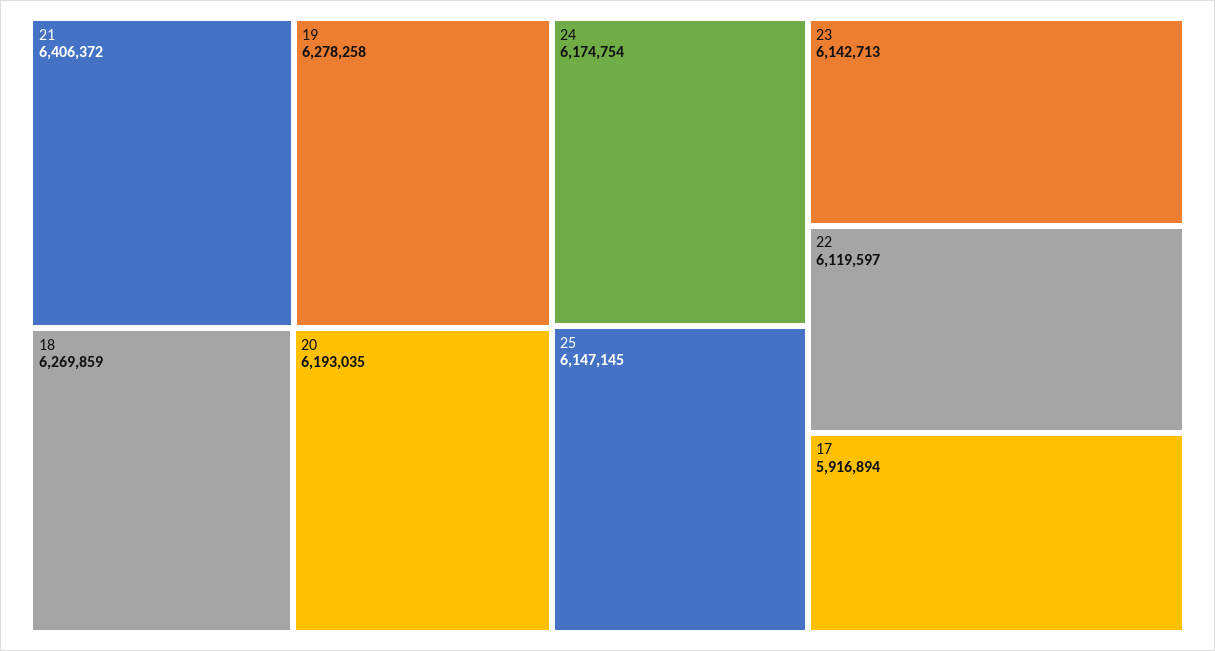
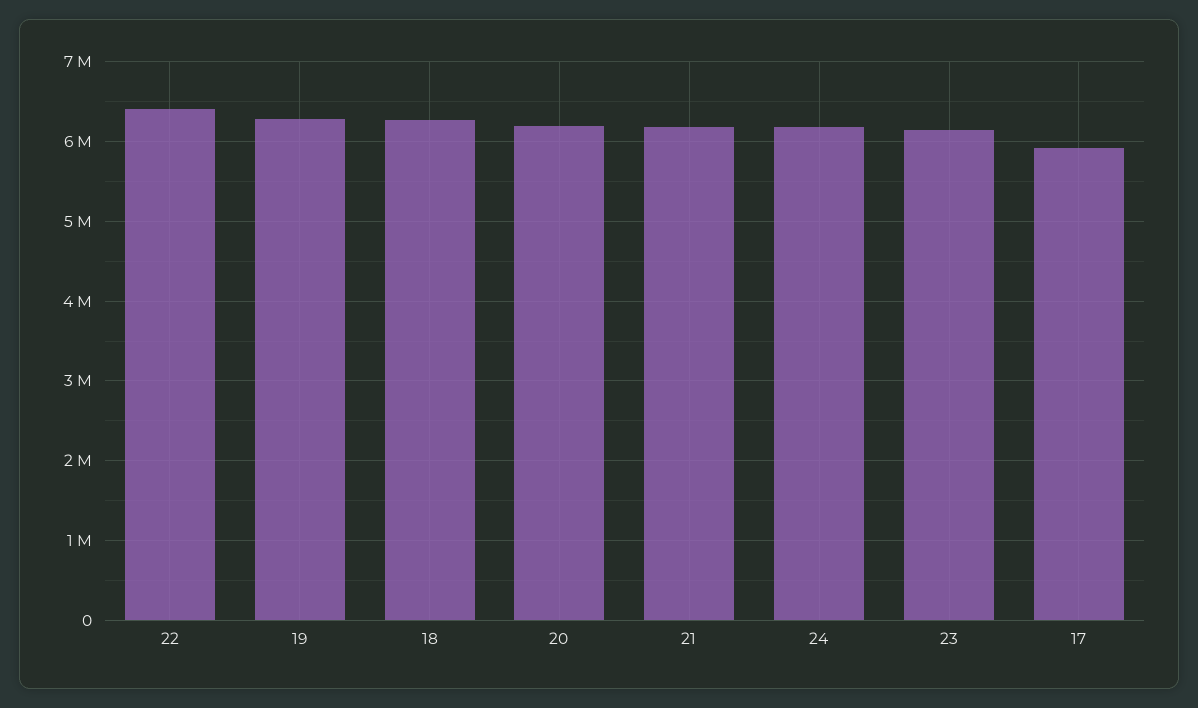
21: 6406372 -> 6200000
25: 6147145 -> none
22: 6119597 -> 6400000

